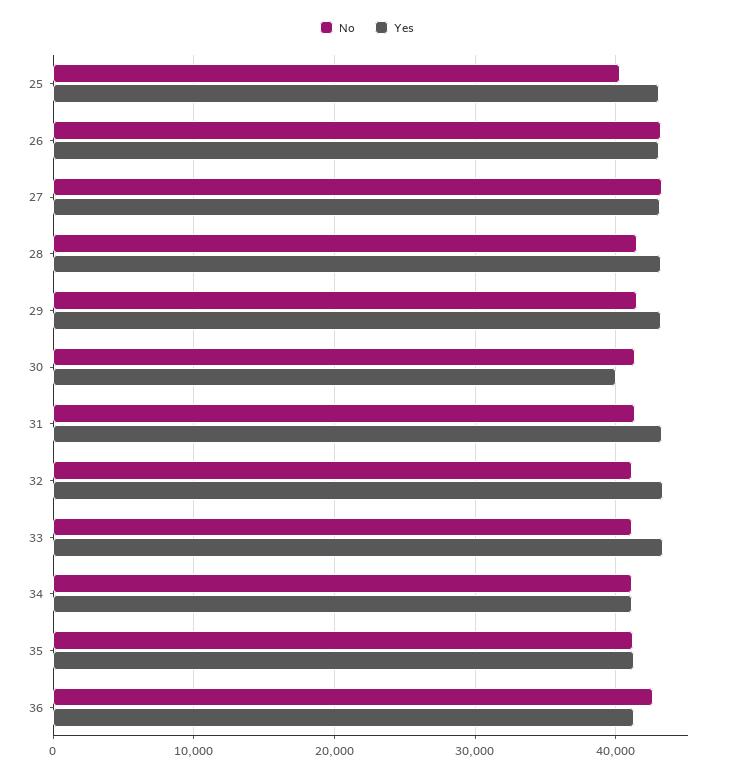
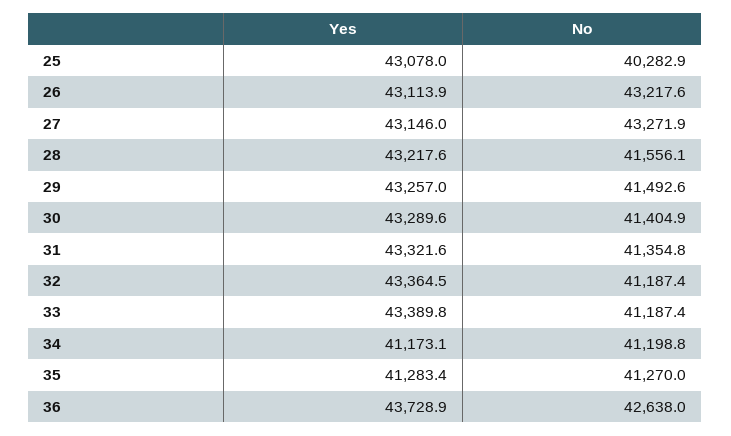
Yes, 30: 40000 -> 43289.6
Yes, 36: 41000 -> 43728.9

